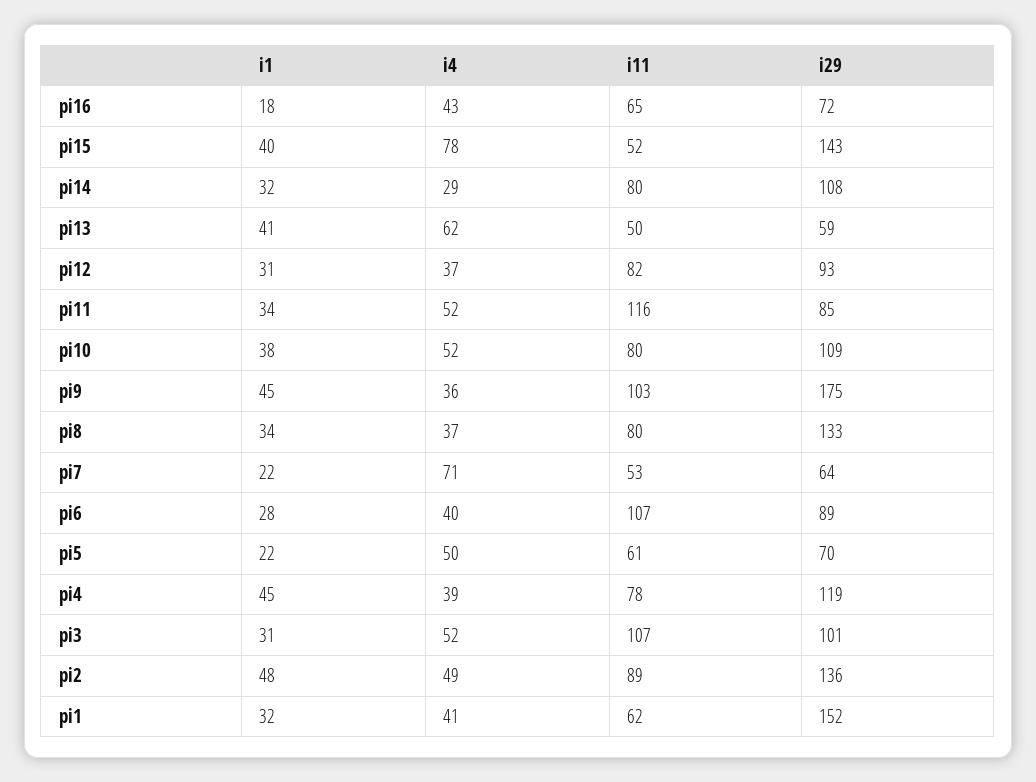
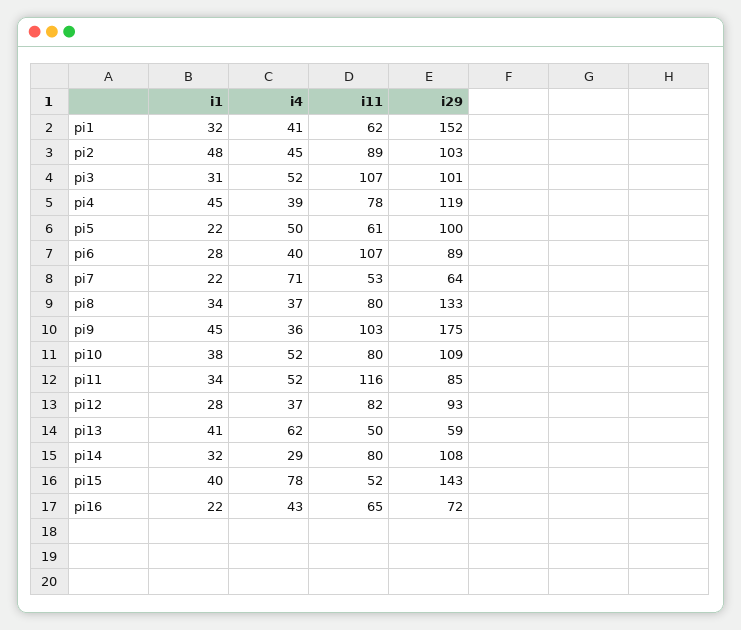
i1, pi16: 18 -> 22
i1, pi12: 31 -> 28
i29, pi5: 70 -> 100
i4, pi2: 49 -> 45
i29, pi2: 136 -> 103

